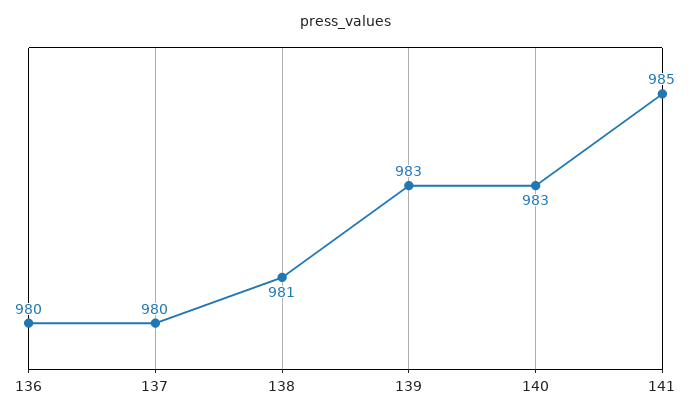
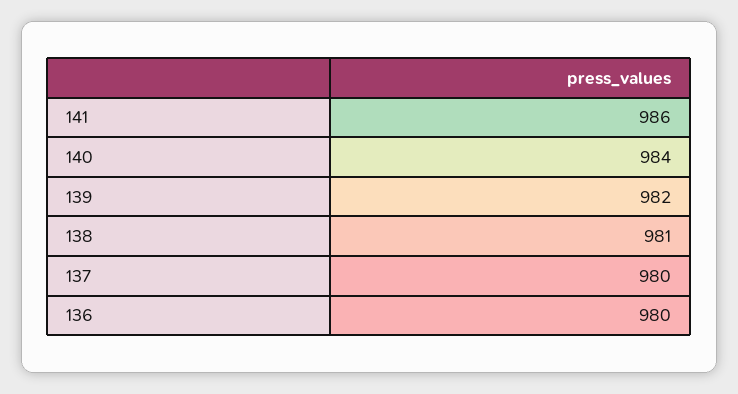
139: 983 -> 982
140: 983 -> 984
141: 985 -> 986

